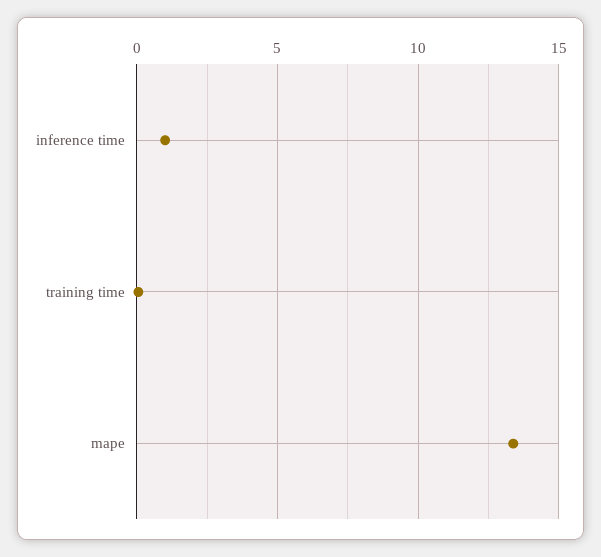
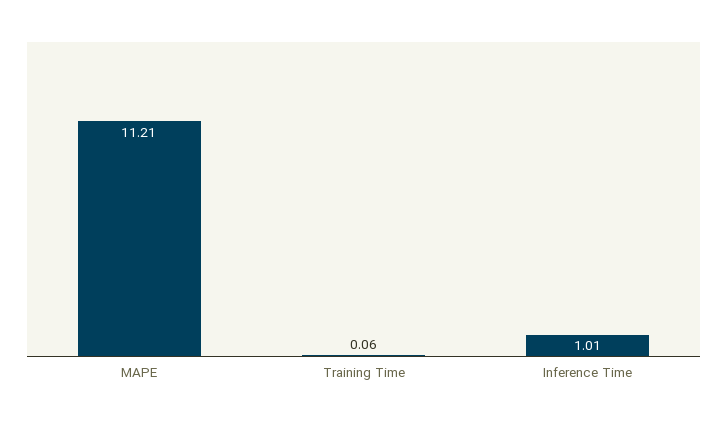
mape: 13.5 -> 11.21

